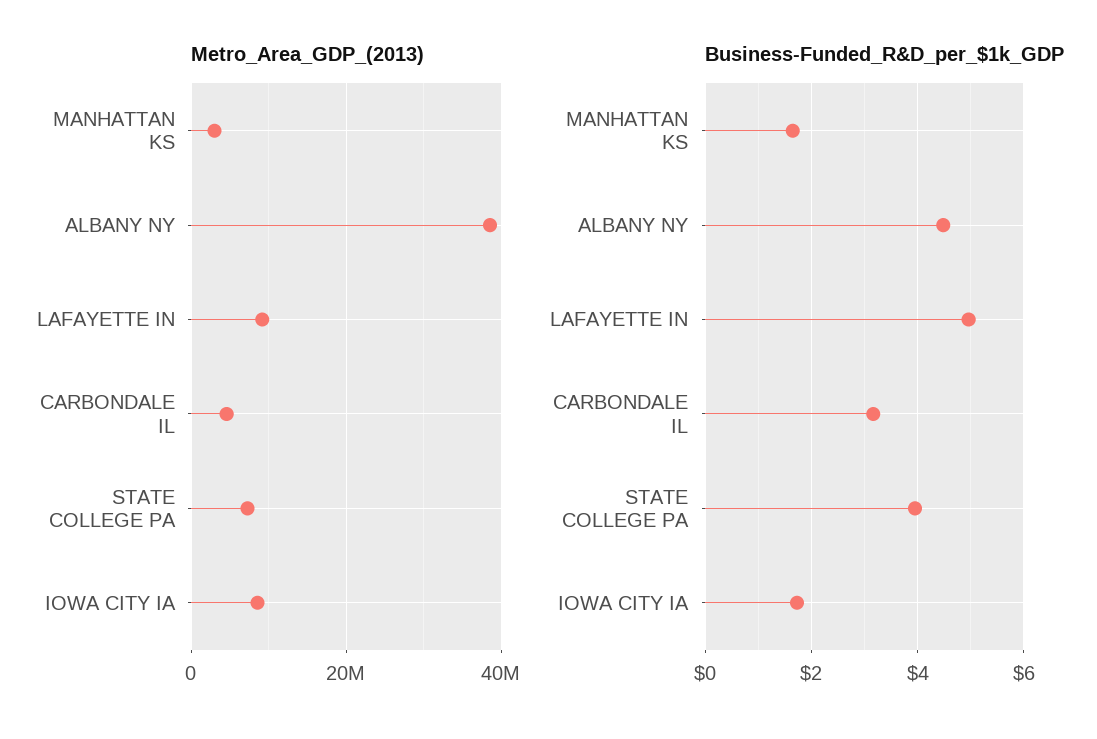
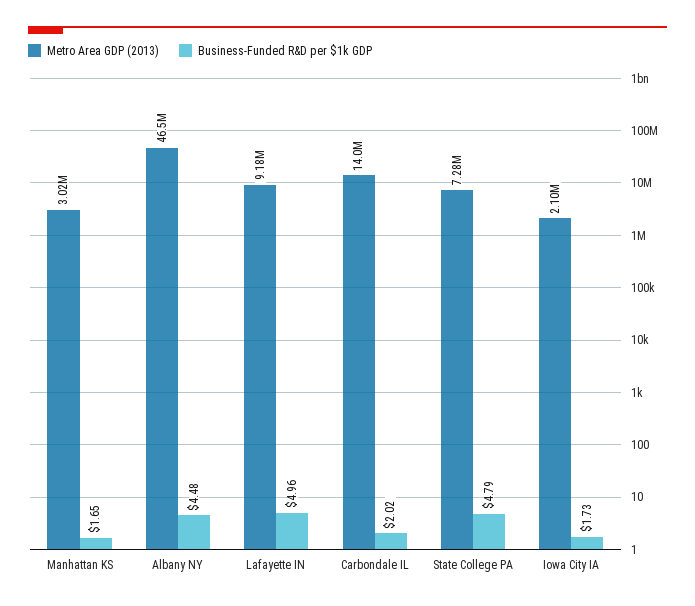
Metro_Area_GDP_(2013), ALBANY NY: 38000000 -> 46500000
Metro_Area_GDP_(2013), CARBONDALE IL: 4000000 -> 14000000
Metro_Area_GDP_(2013), IOWA CITY IA: 8000000 -> 2100000
Business-Funded_R&D_per_$1k_GDP, CARBONDALE IL: 3.2 -> 2.02
Business-Funded_R&D_per_$1k_GDP, STATE COLLEGE PA: 4 -> 4.79

